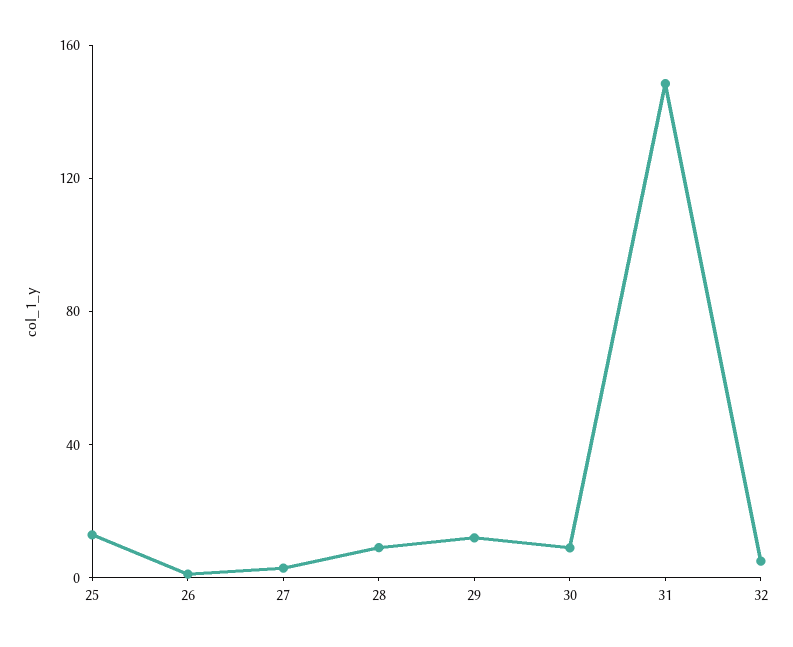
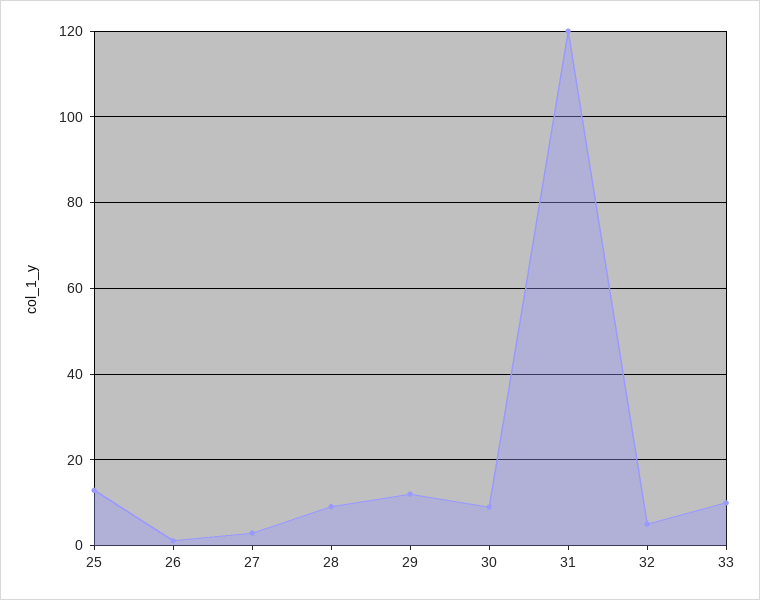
31: 150 -> 120
33: none -> 10

